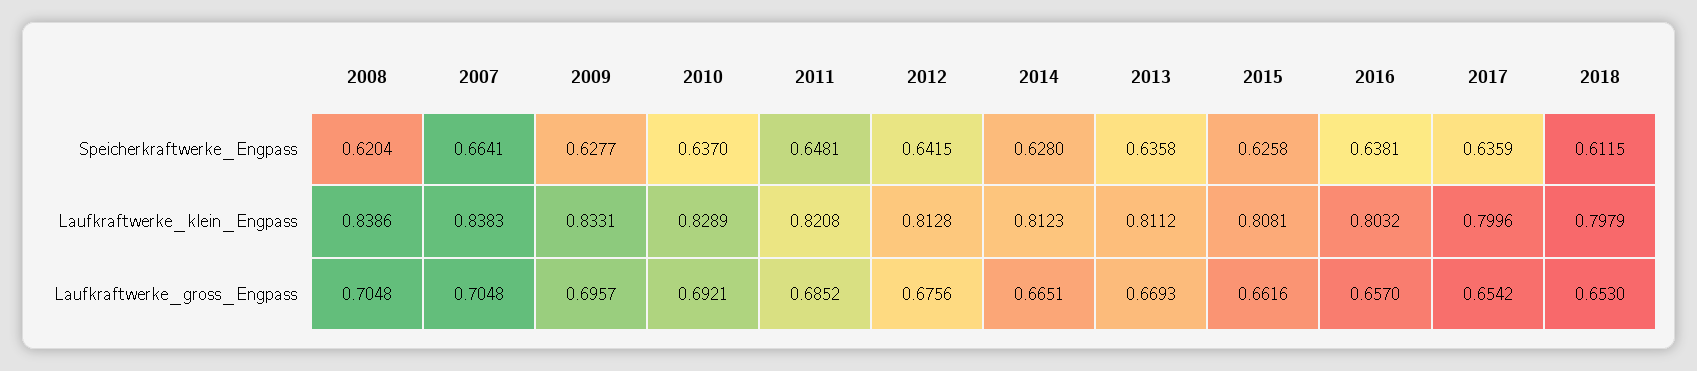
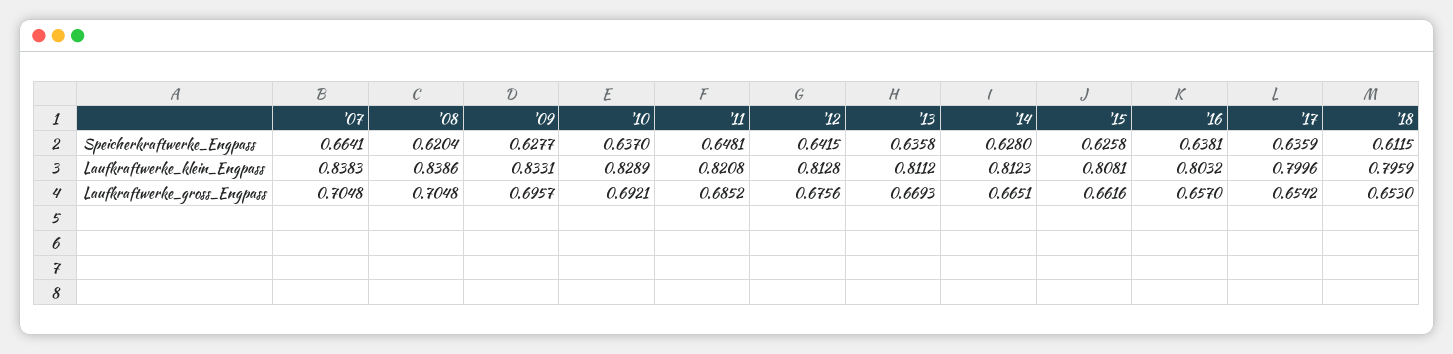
2018, Laufkraftwerke_klein_Engpass: 0.7979 -> 0.7959

